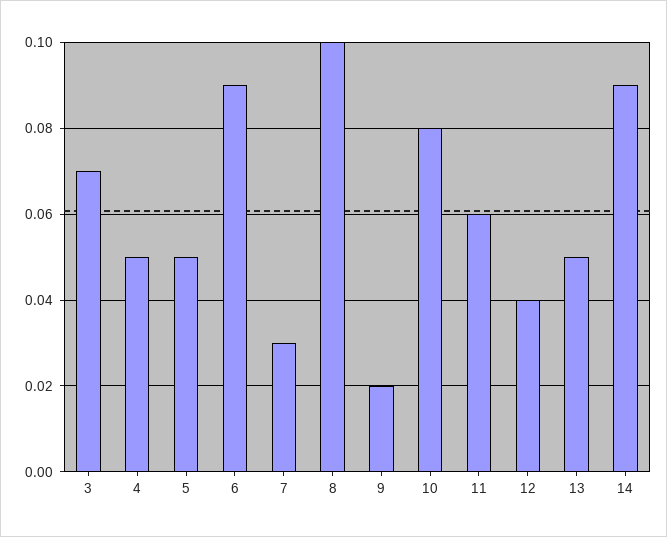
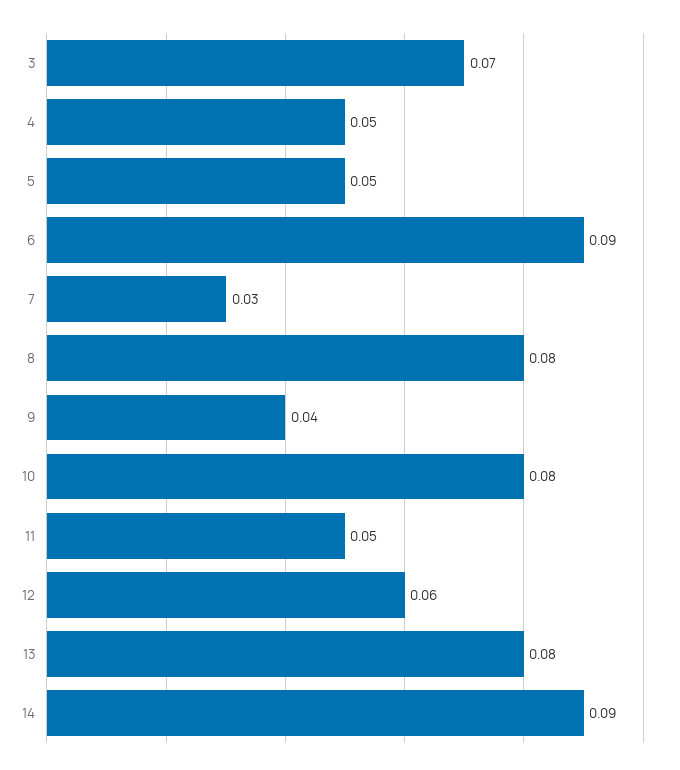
8: 0.1 -> 0.08
9: 0.02 -> 0.04
11: 0.06 -> 0.05
12: 0.04 -> 0.06
13: 0.05 -> 0.08

